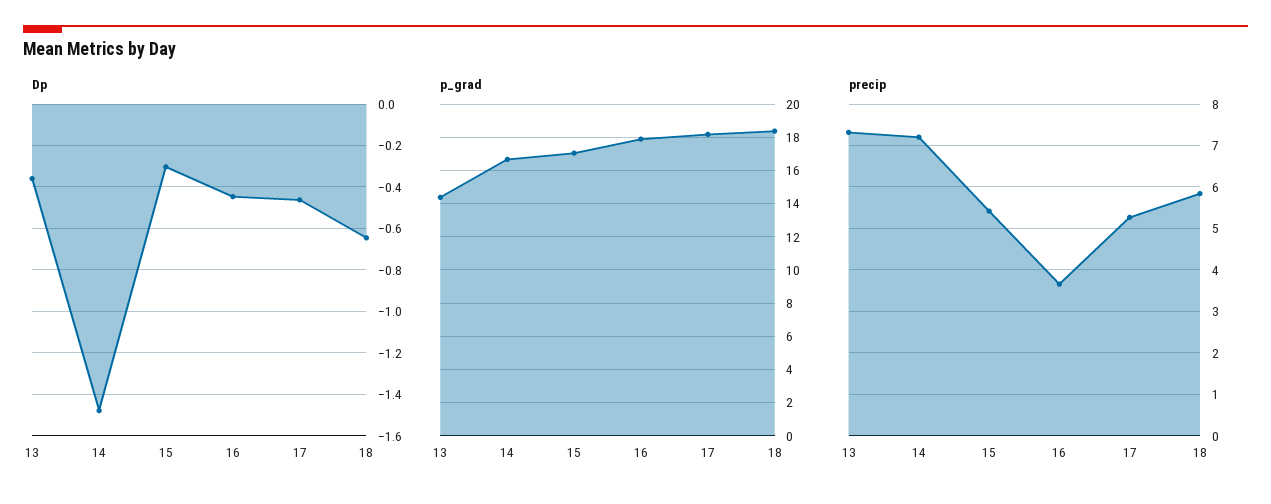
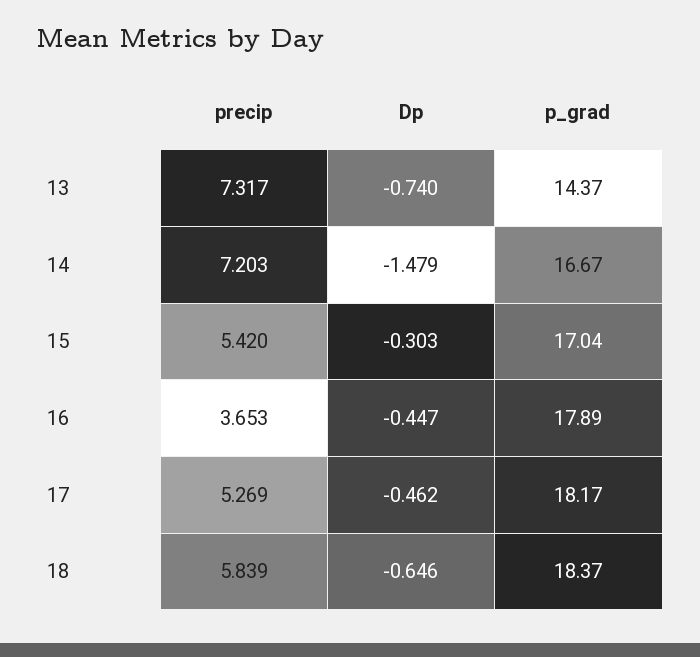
Dp, 13: -0.35 -> -0.74

